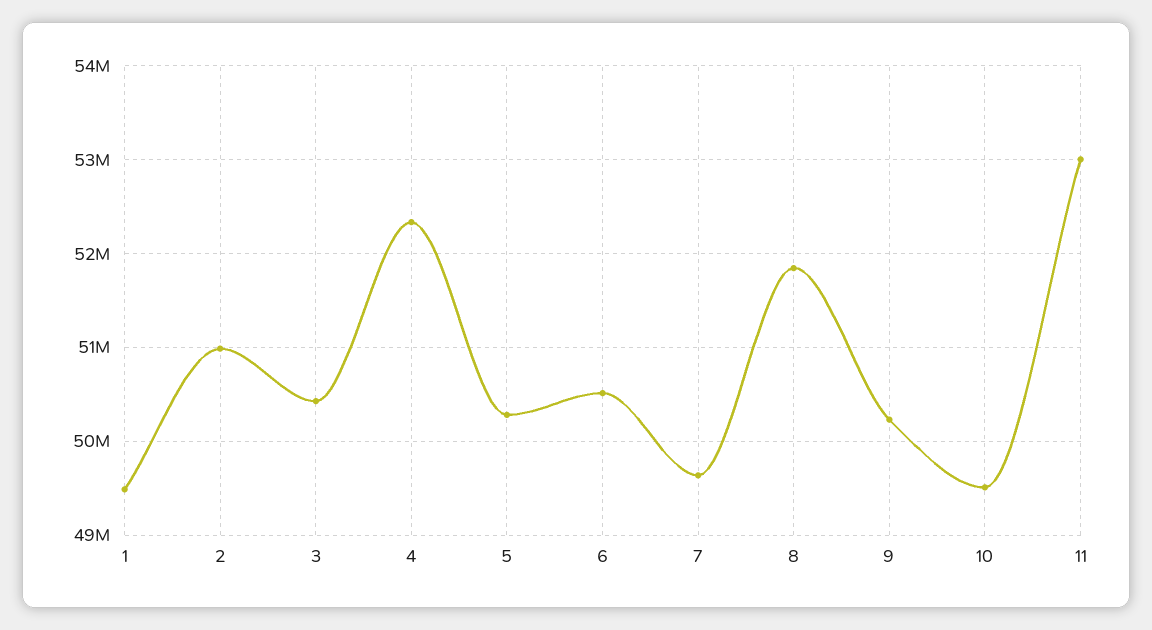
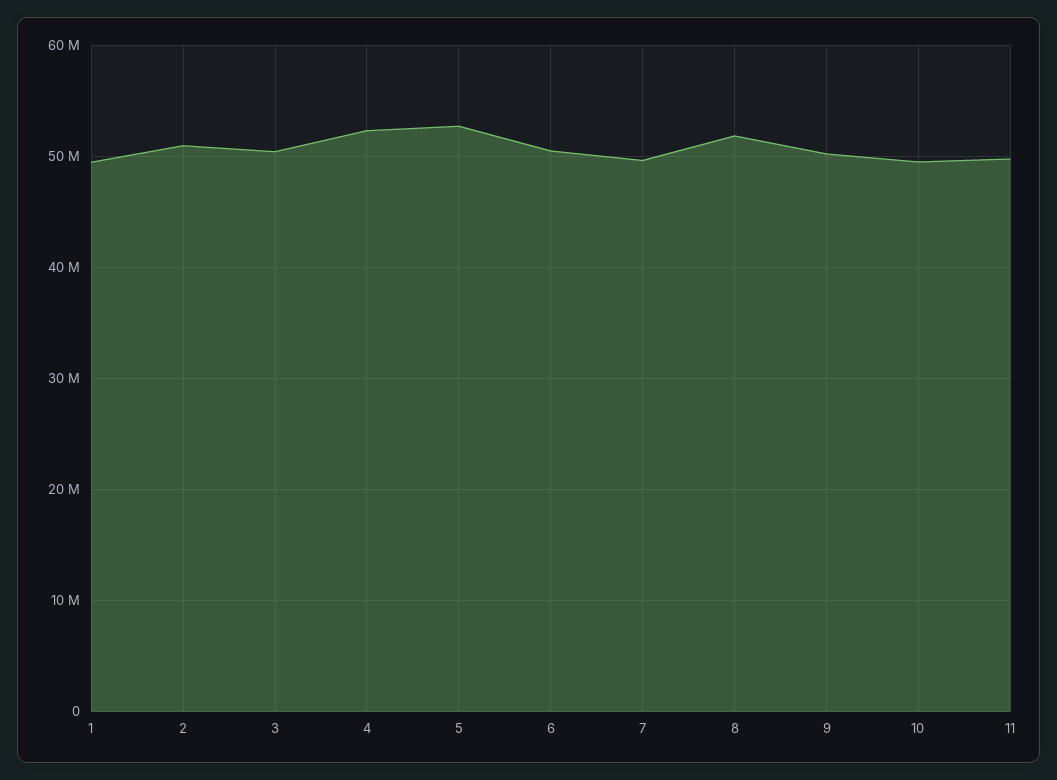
5: 50300000 -> 53000000
11: 53000000 -> 50000000

